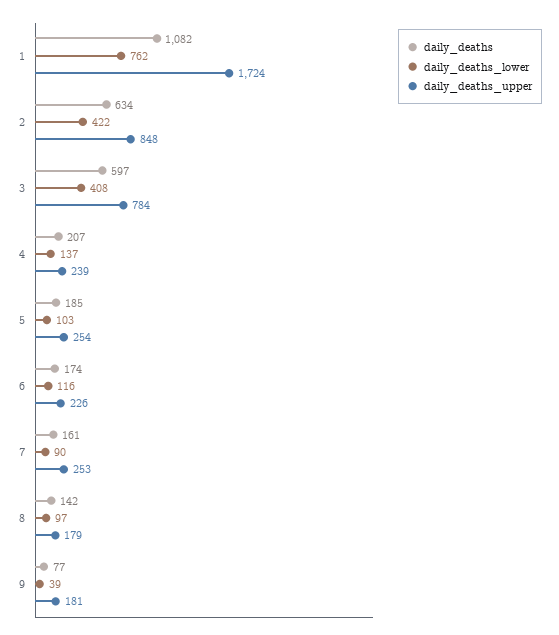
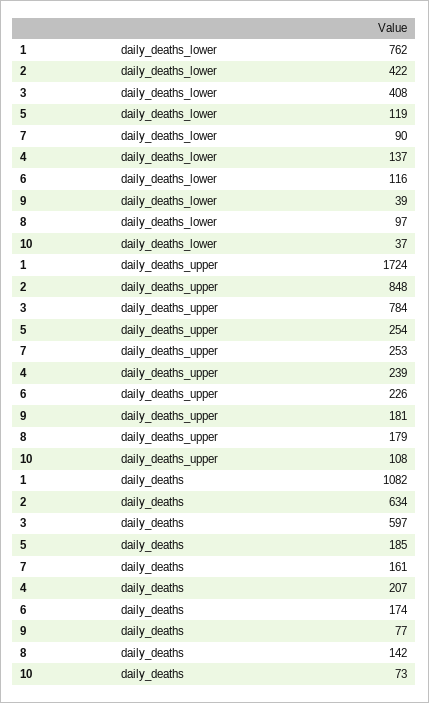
daily_deaths_lower, 5: 103 -> 119
daily_deaths_lower, 10: none -> 37
daily_deaths_upper, 10: none -> 108
daily_deaths, 10: none -> 73

